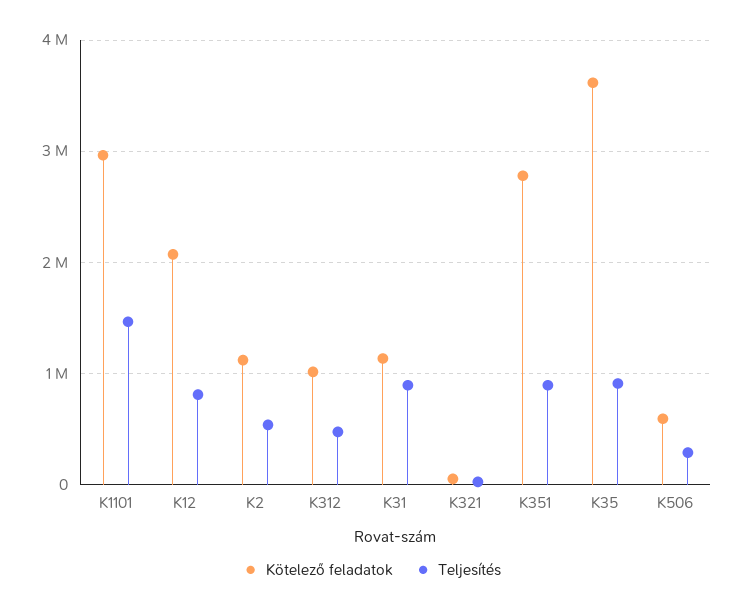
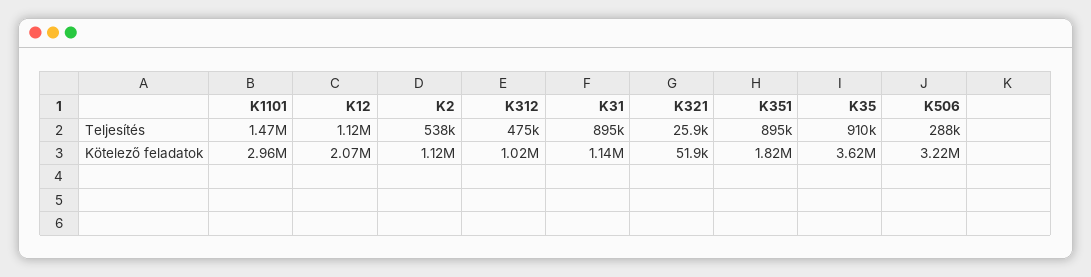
Teljesítés, K12: 800000 -> 1120000
Kötelező feladatok, K351: 2800000 -> 1820000
Kötelező feladatok, K506: 600000 -> 3220000

